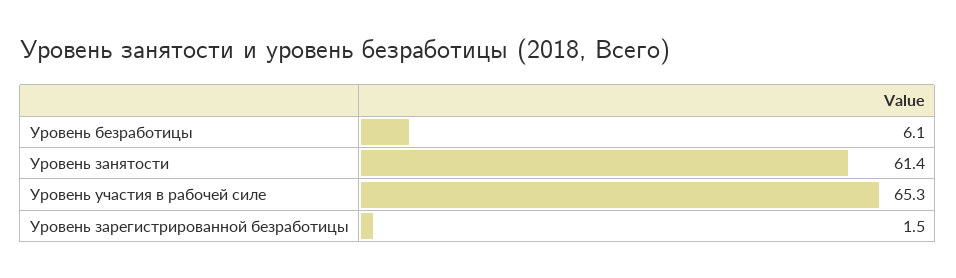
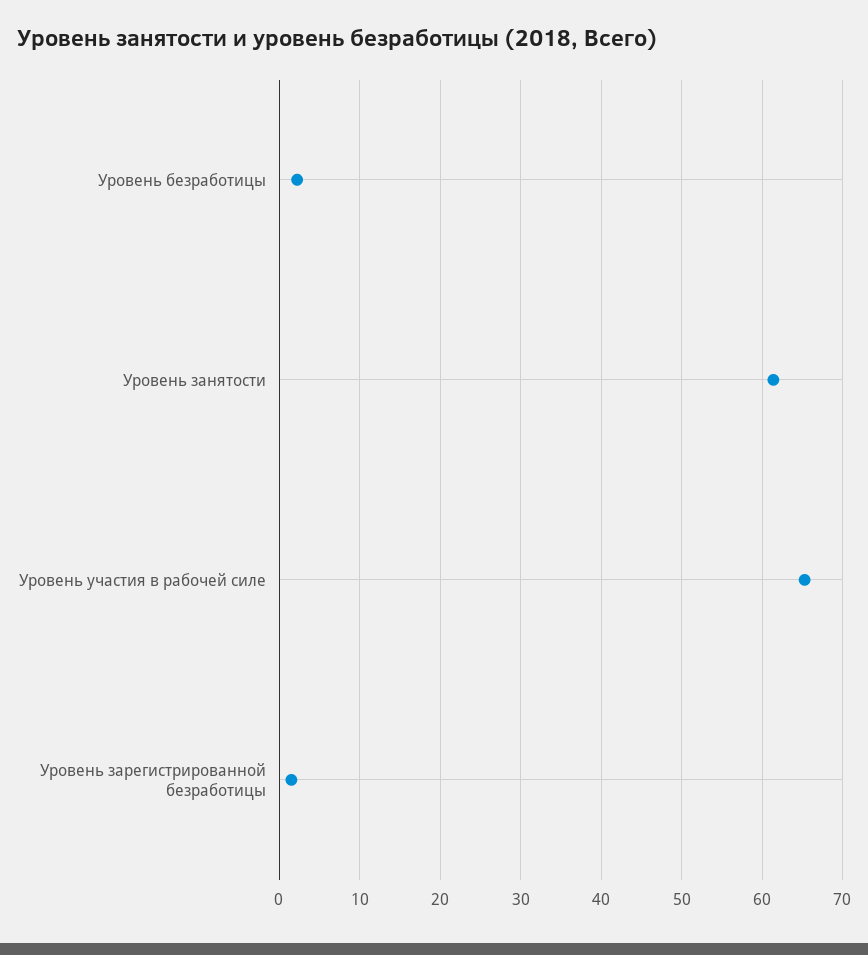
Уровень безработицы: 6.1 -> 2

